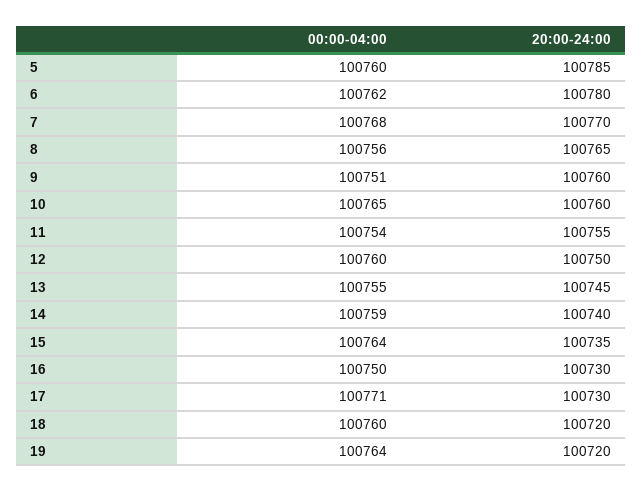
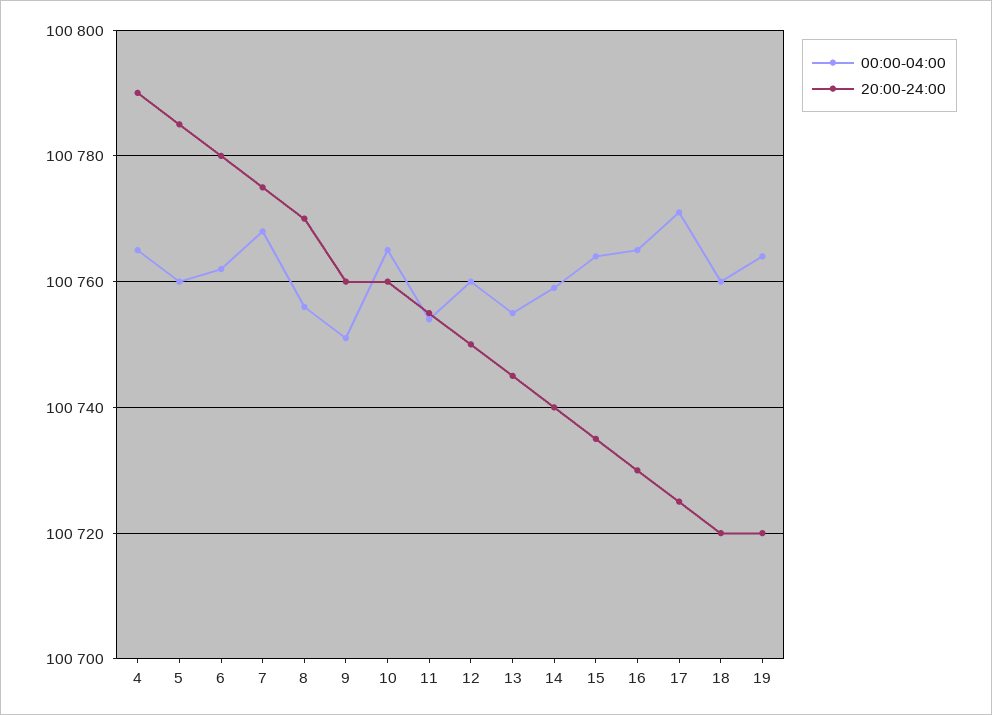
20:00-24:00, 7: 100770 -> 100775
20:00-24:00, 8: 100765 -> 100770
00:00-04:00, 16: 100750 -> 100765
20:00-24:00, 17: 100730 -> 100725
00:00-04:00, 4: none -> 100765
20:00-24:00, 4: none -> 100790

